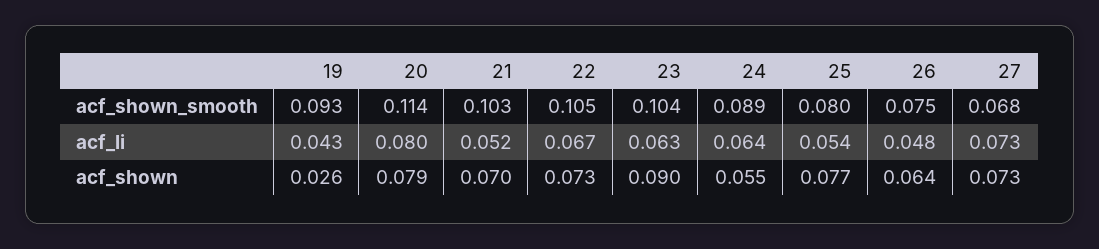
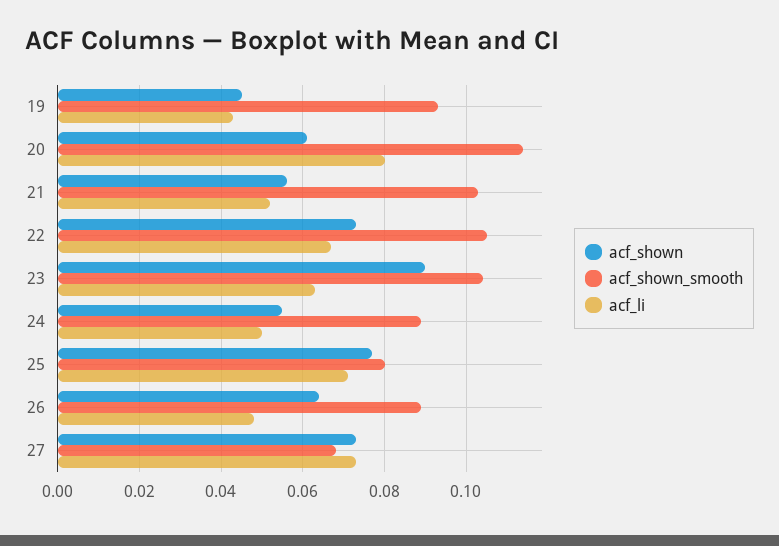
acf_shown_smooth, 26: 0.075 -> 0.09
acf_li, 24: 0.064 -> 0.05
acf_li, 25: 0.054 -> 0.07
acf_shown, 19: 0.026 -> 0.045
acf_shown, 20: 0.079 -> 0.06
acf_shown, 21: 0.07 -> 0.055

